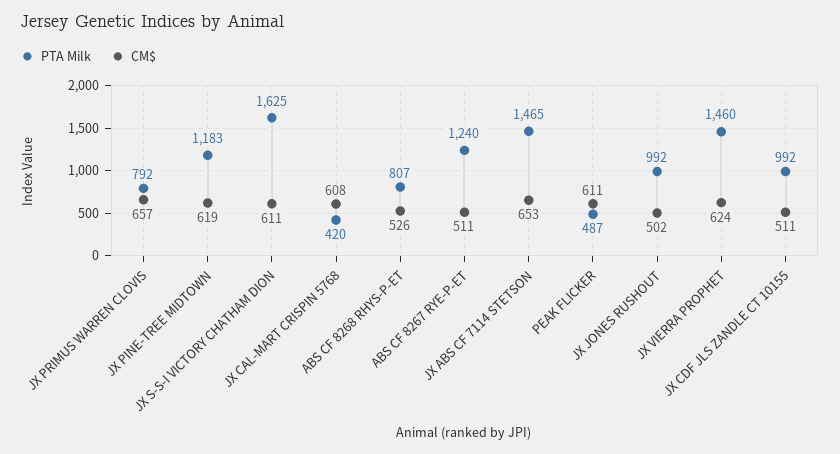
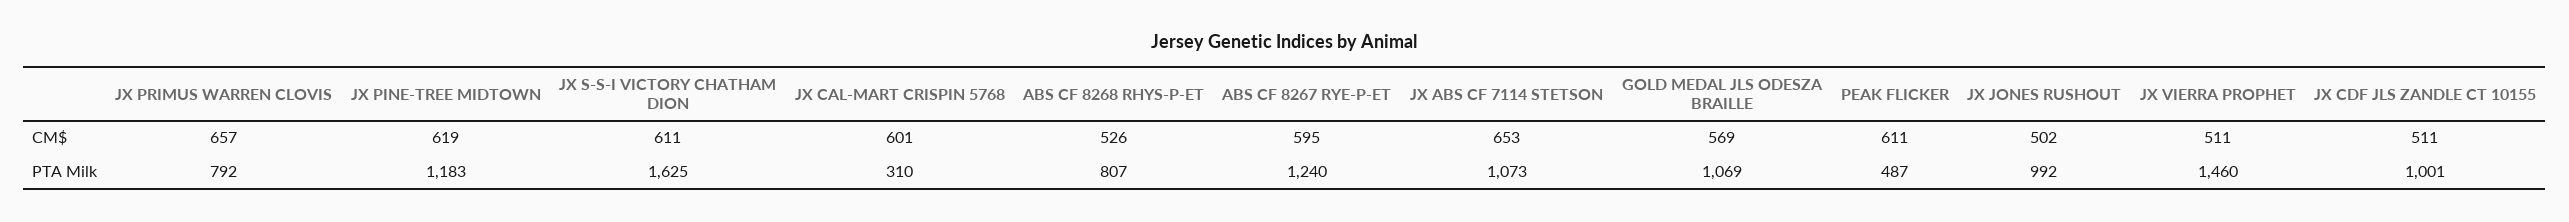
PTA Milk, JX CAL-MART CRISPIN 5768: 420 -> 310
CM$, JX CAL-MART CRISPIN 5768: 608 -> 601
CM$, ABS CF 8267 RYE-P-ET: 511 -> 595
PTA Milk, JX ABS CF 7114 STETSON: 1465 -> 1073
CM$, JX VIERRA PROPHET: 624 -> 511
PTA Milk, JX CDF JLS ZANDLE CT 10155: 992 -> 1001
CM$, GOLD MEDAL JLS ODESZA BRAILLE: none -> 569
PTA Milk, GOLD MEDAL JLS ODESZA BRAILLE: none -> 1069

